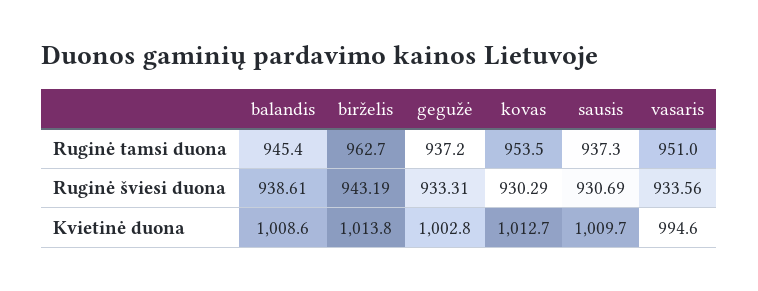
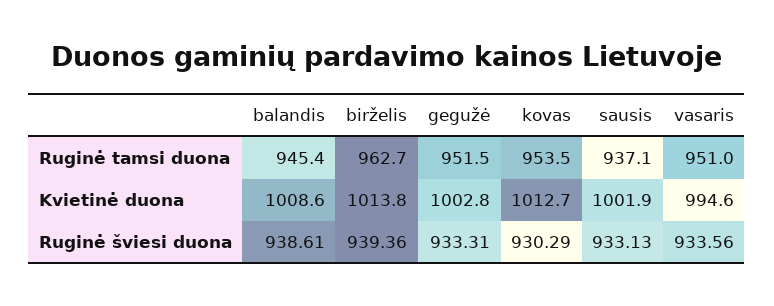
gegužė, Ruginė tamsi duona: 937.2 -> 951.5
sausis, Ruginė tamsi duona: 937.3 -> 937.1
birželis, Ruginė šviesi duona: 943.19 -> 939.36
sausis, Ruginė šviesi duona: 930.69 -> 933.13
sausis, Kvietinė duona: 1009.7 -> 1001.9

